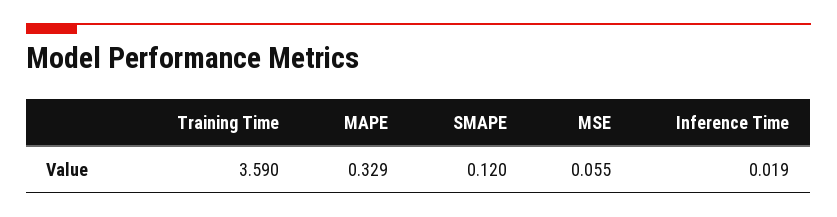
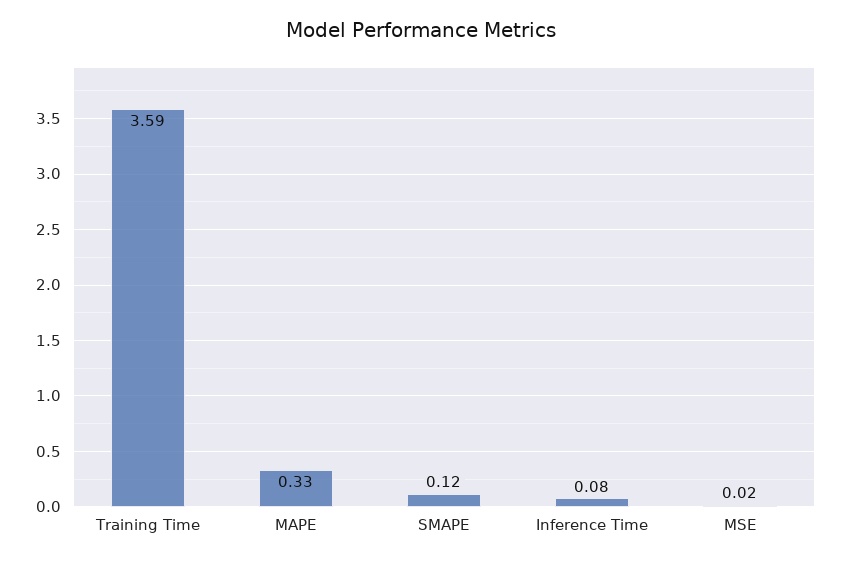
MSE: 0.055 -> 0.02
Inference Time: 0.019 -> 0.08

